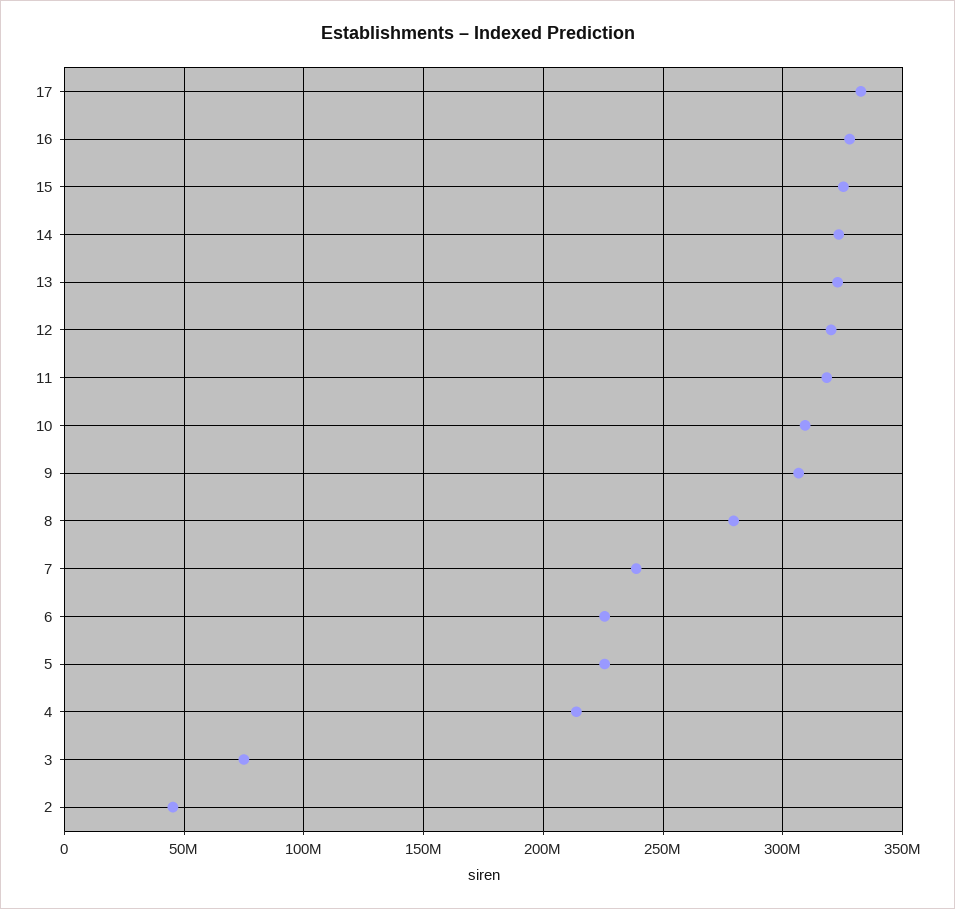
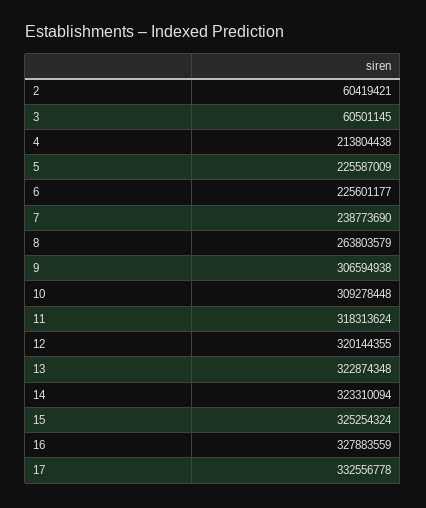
8: 280000000 -> 263803579
3: 75000000 -> 60501145
2: 45000000 -> 60419421

